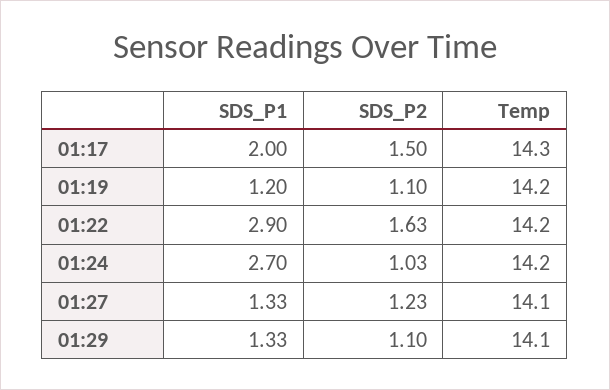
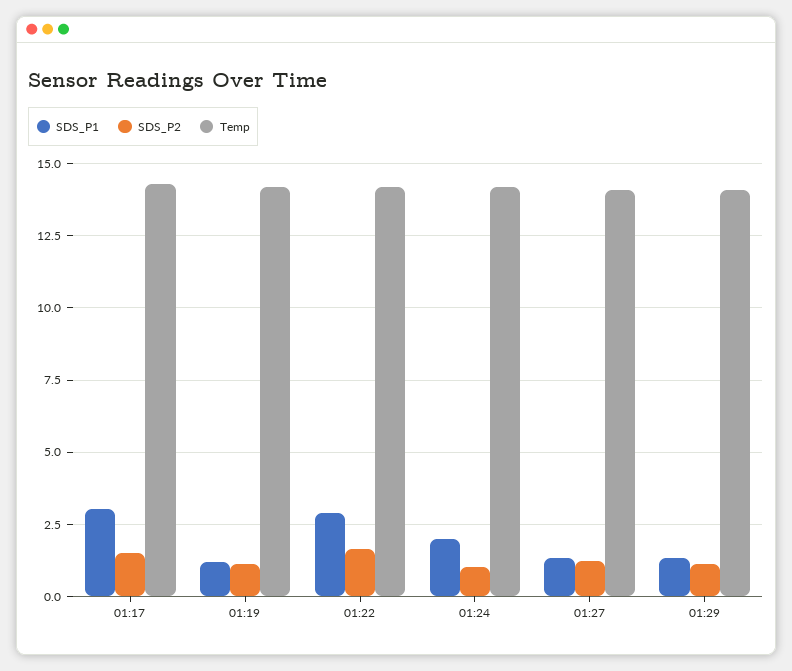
SDS_P1, 01:17: 2 -> 3
SDS_P1, 01:24: 2.7 -> 2

